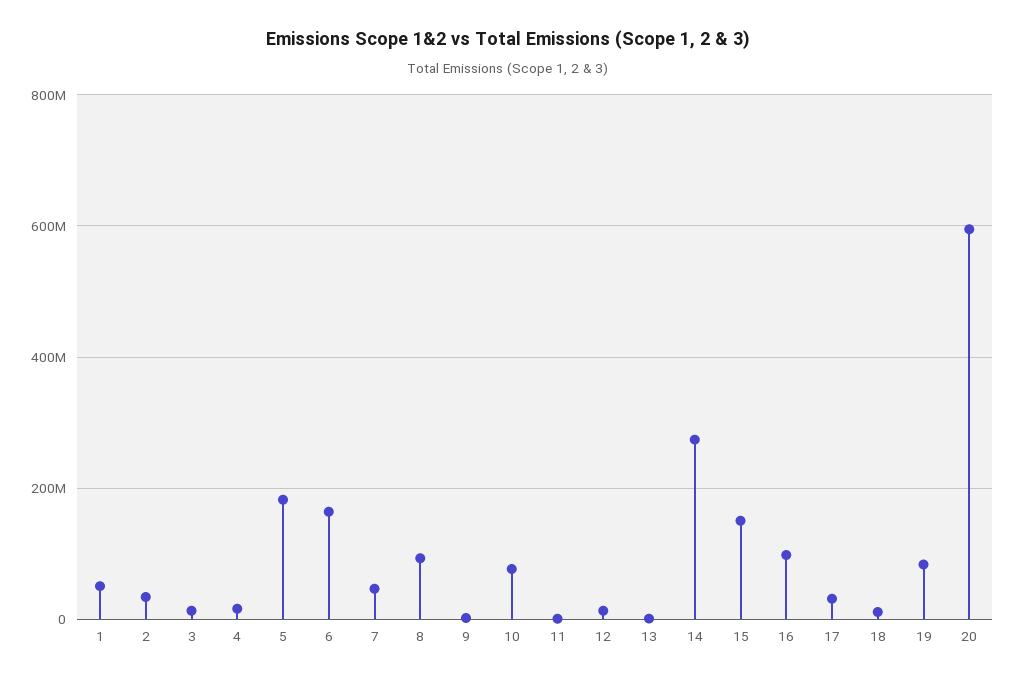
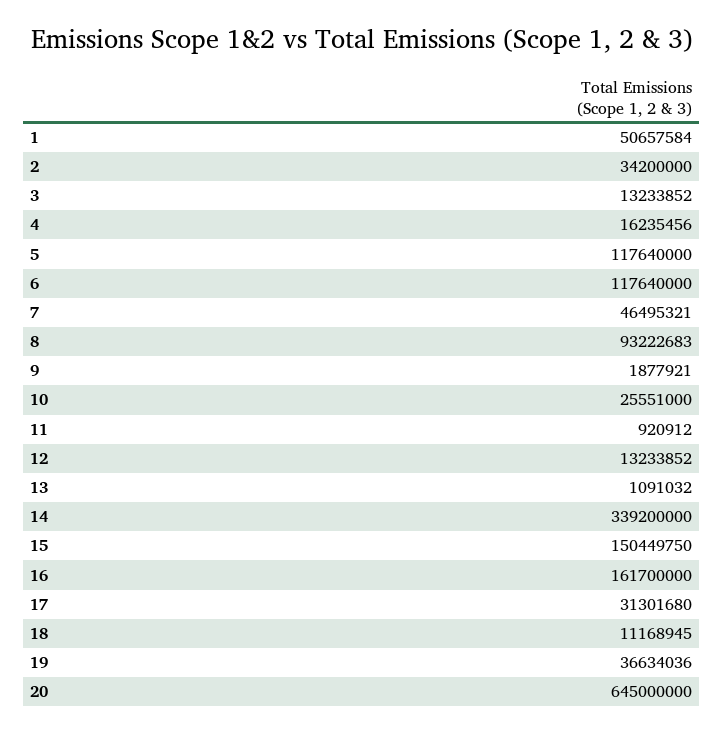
5: 180000000 -> 117640000
6: 160000000 -> 117640000
10: 80000000 -> 25551000
14: 280000000 -> 339200000
16: 100000000 -> 161700000
19: 80000000 -> 36634036
20: 600000000 -> 645000000

